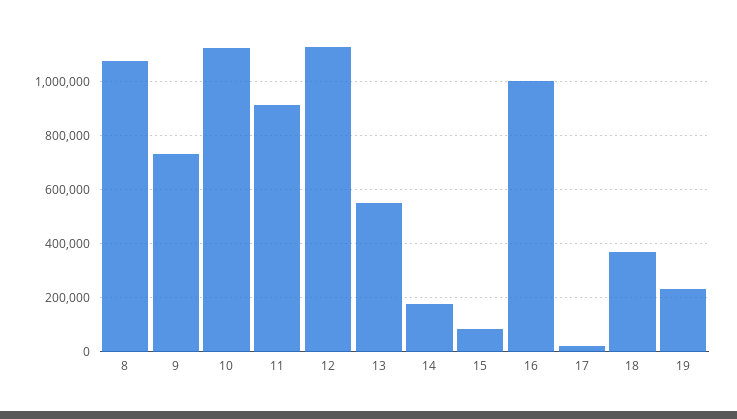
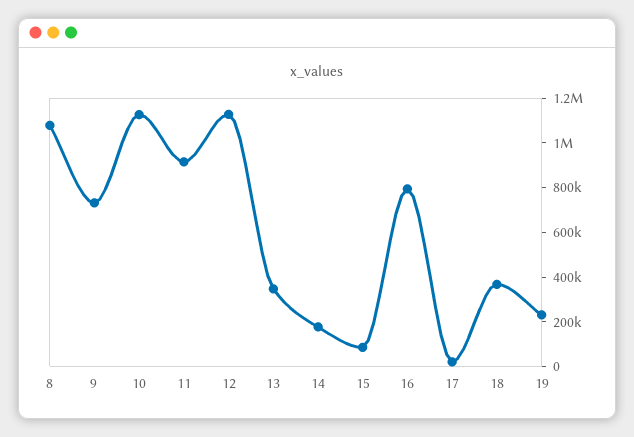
13: 550000 -> 350000
16: 1000000 -> 800000

